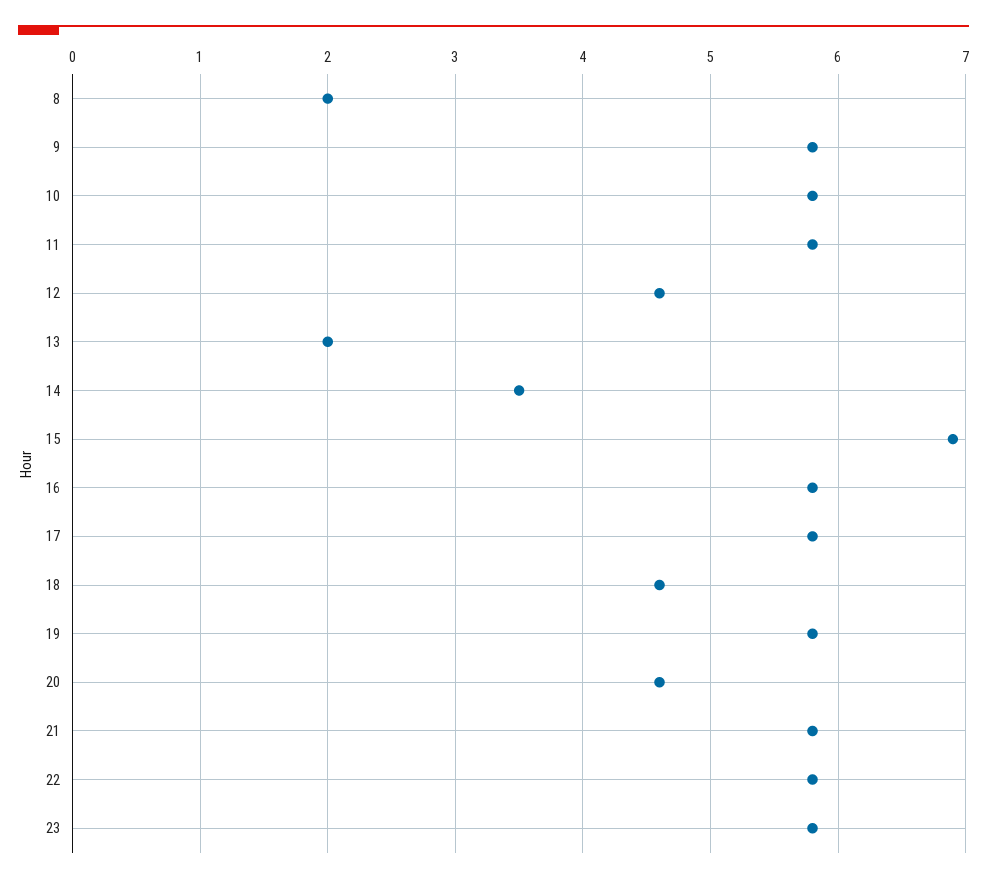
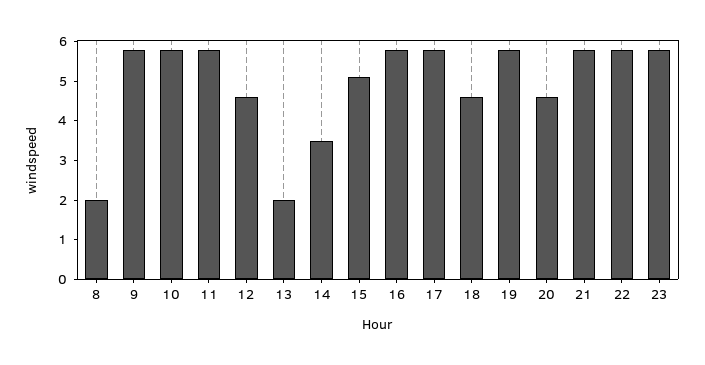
15: 6.9 -> 5

